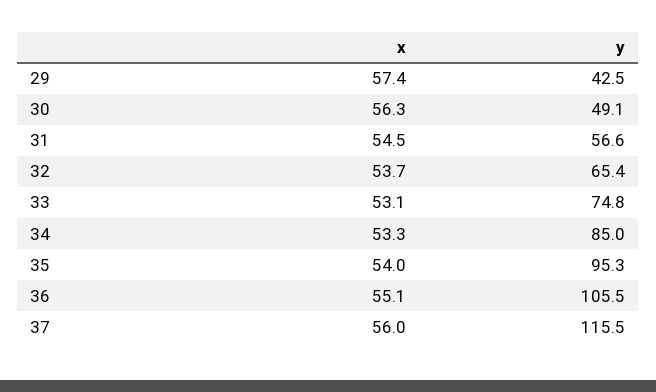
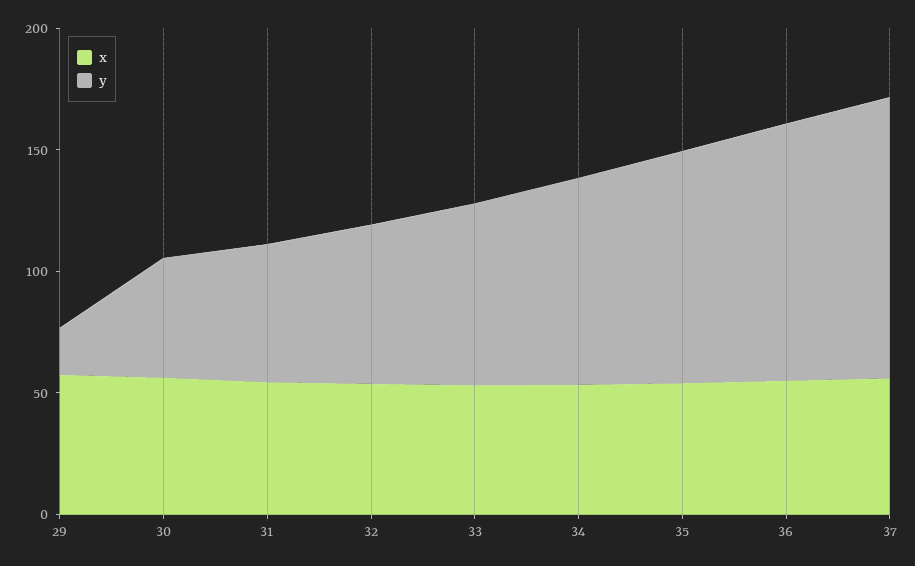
y, 29: 42.5 -> 20

